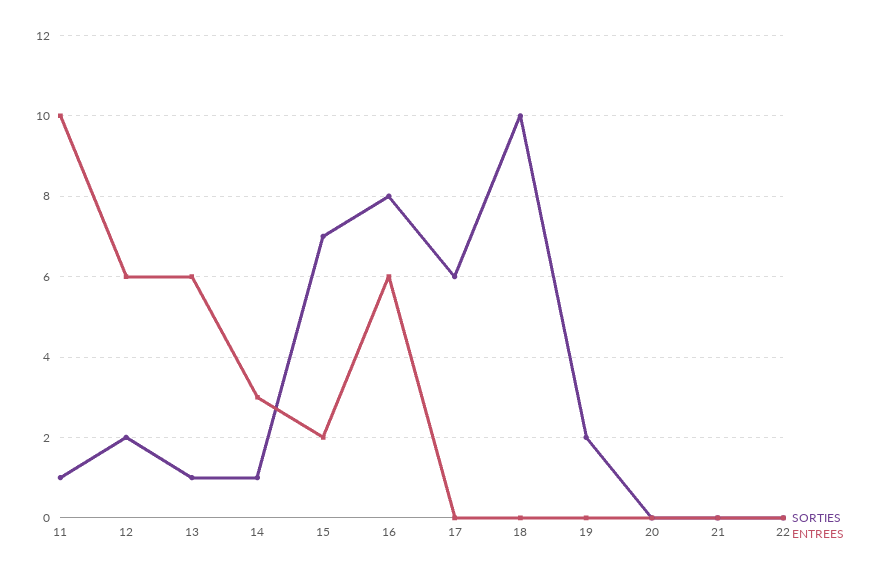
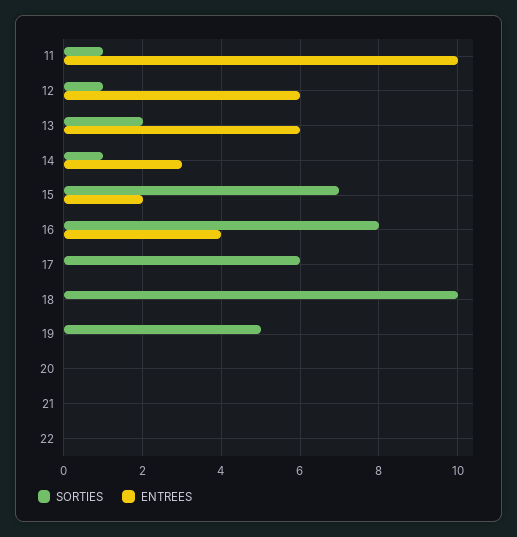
SORTIES, 12: 2 -> 1
SORTIES, 13: 1 -> 2
ENTREES, 16: 6 -> 4
SORTIES, 19: 2 -> 5

